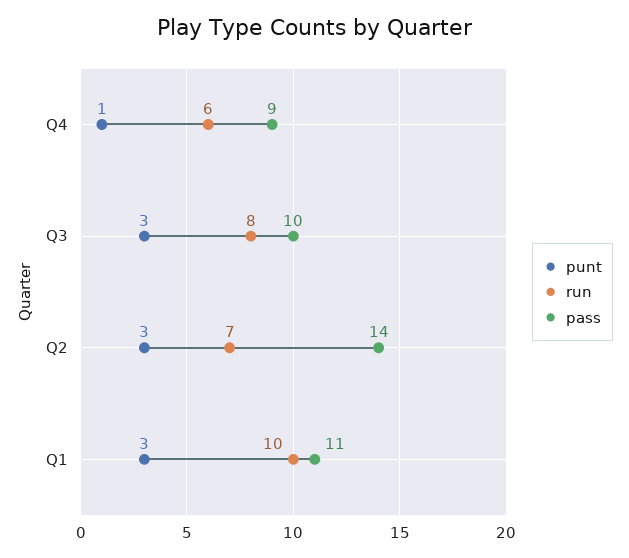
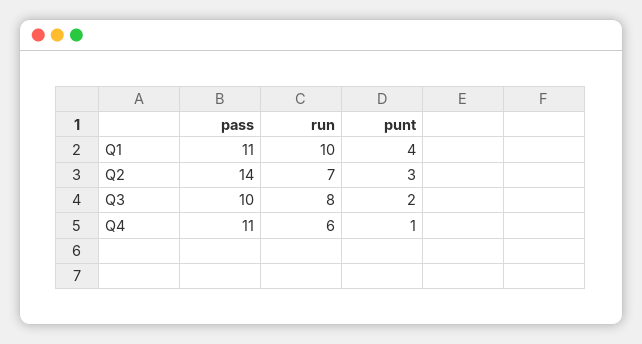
pass, Q4: 9 -> 11
punt, Q3: 3 -> 2
punt, Q1: 3 -> 4

